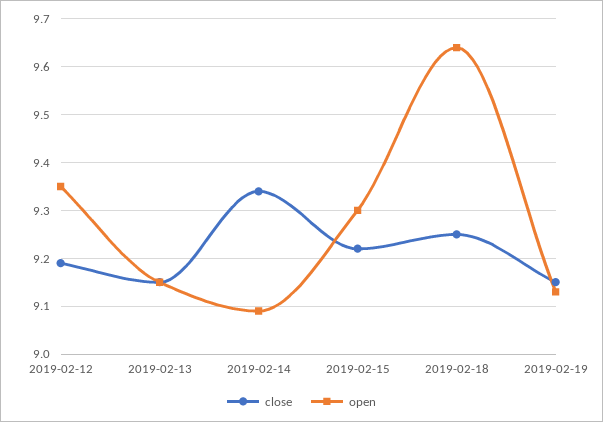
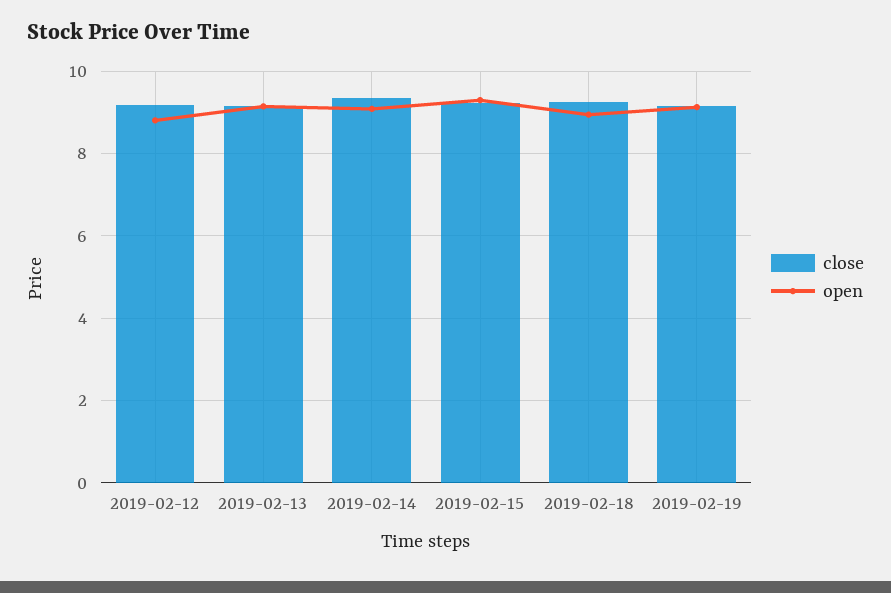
open, 2019-02-12: 9.35 -> 8.8
open, 2019-02-18: 9.65 -> 9

